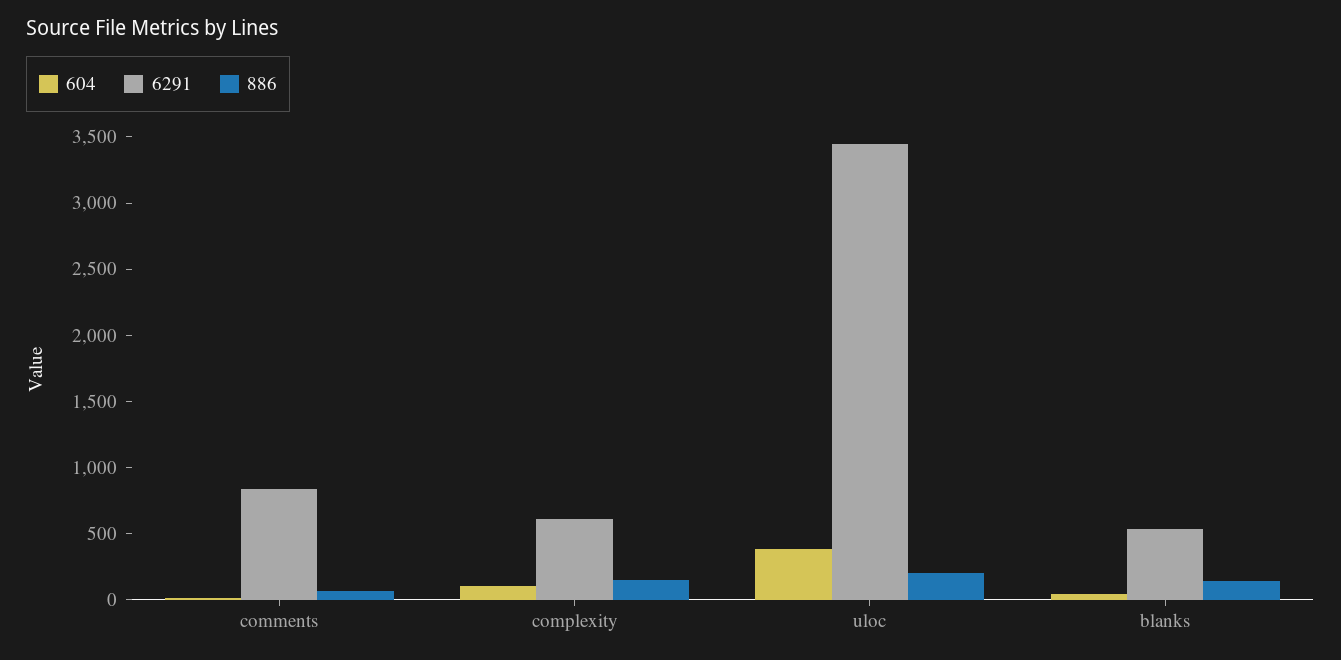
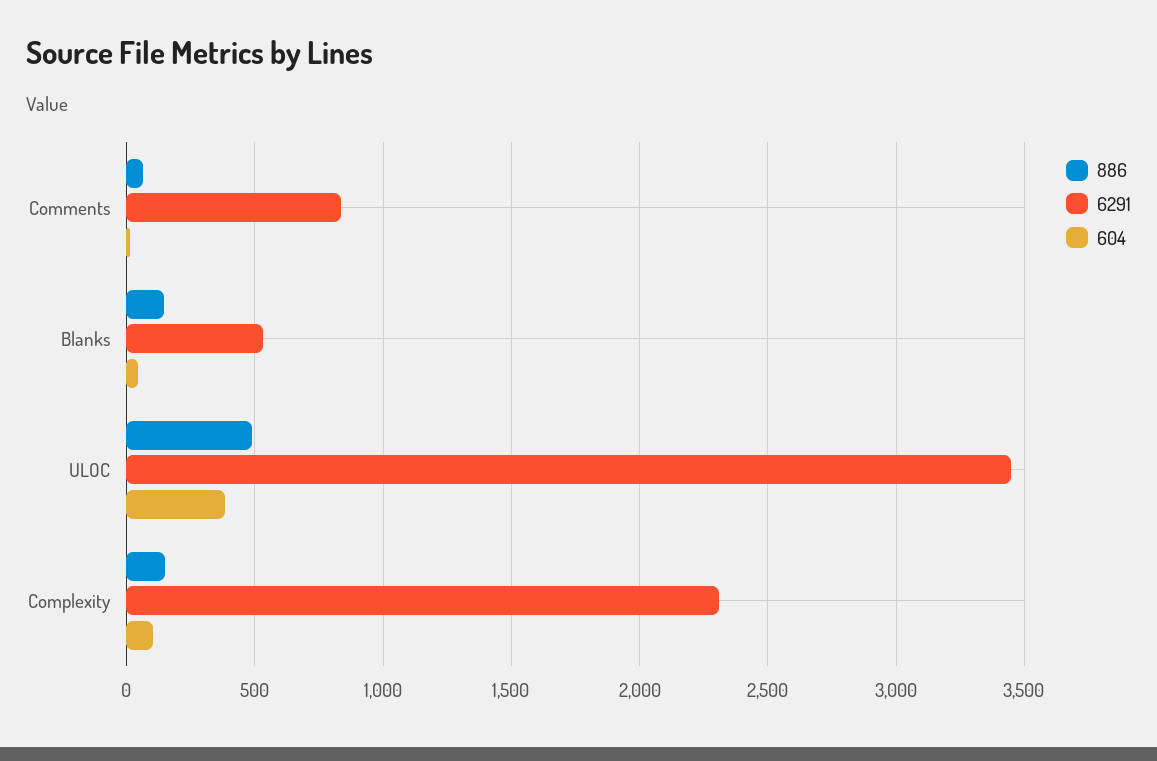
6291, complexity: 600 -> 2300
886, uloc: 200 -> 500

